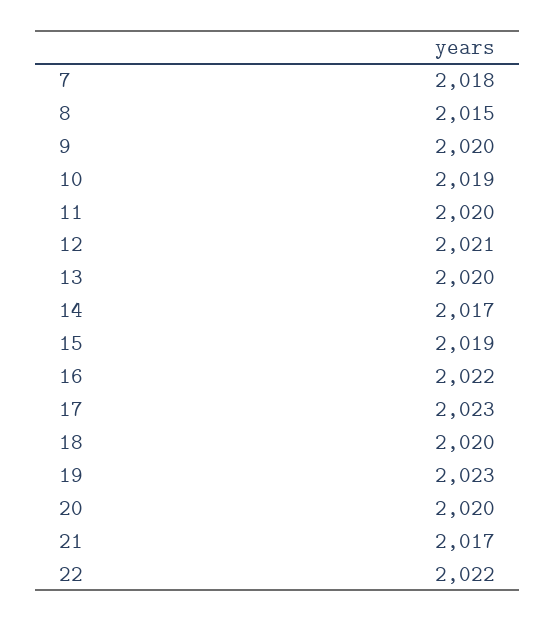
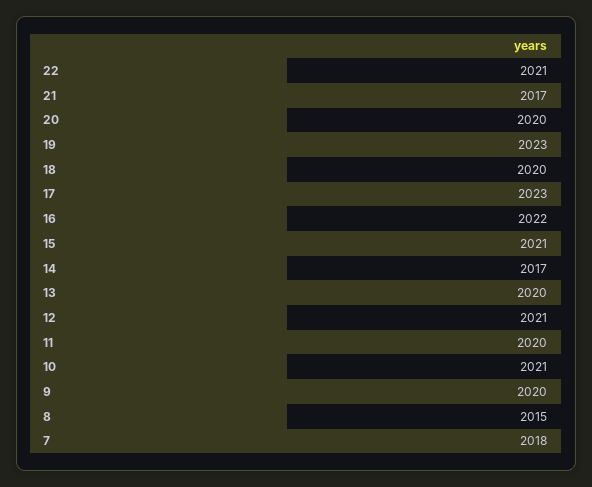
10: 2019 -> 2021
15: 2019 -> 2021
22: 2022 -> 2021

